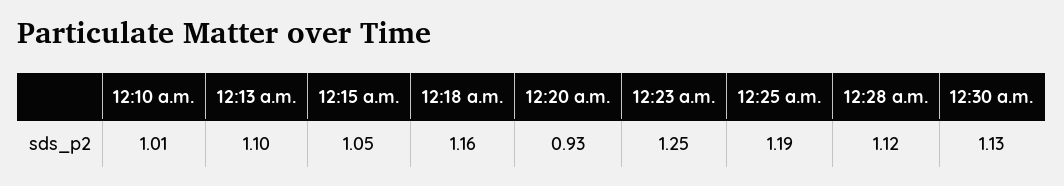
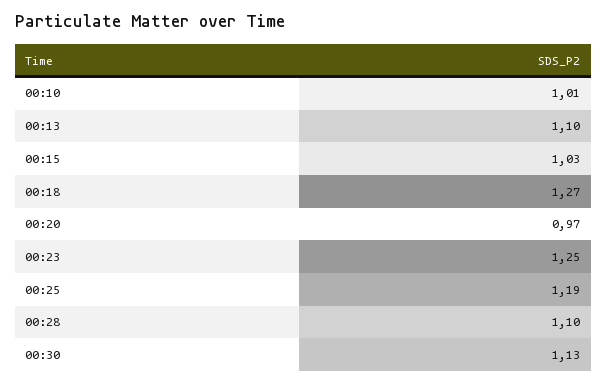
12:15 a.m.: 1.05 -> 1.03
12:18 a.m.: 1.16 -> 1.27
12:20 a.m.: 0.93 -> 0.97
12:28 a.m.: 1.12 -> 1.1

